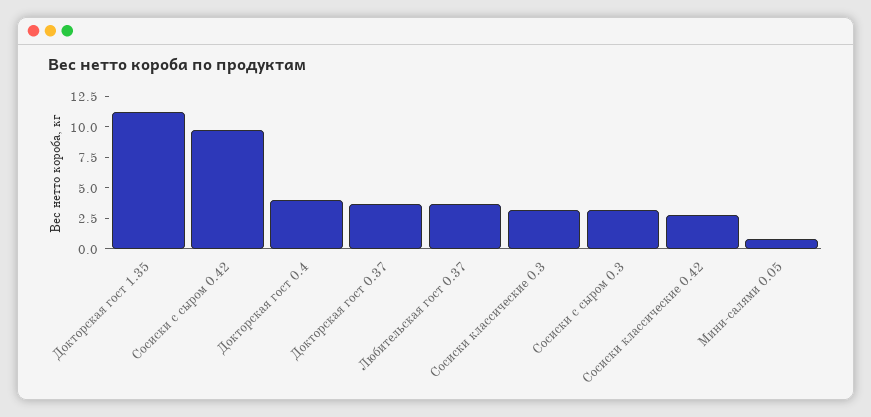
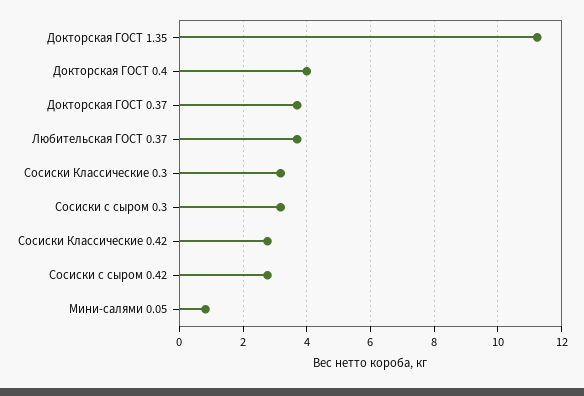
Сосиски с сыром 0.42: 10 -> 2.8

